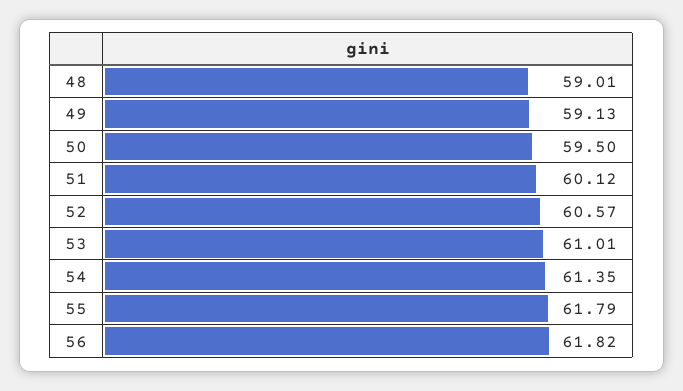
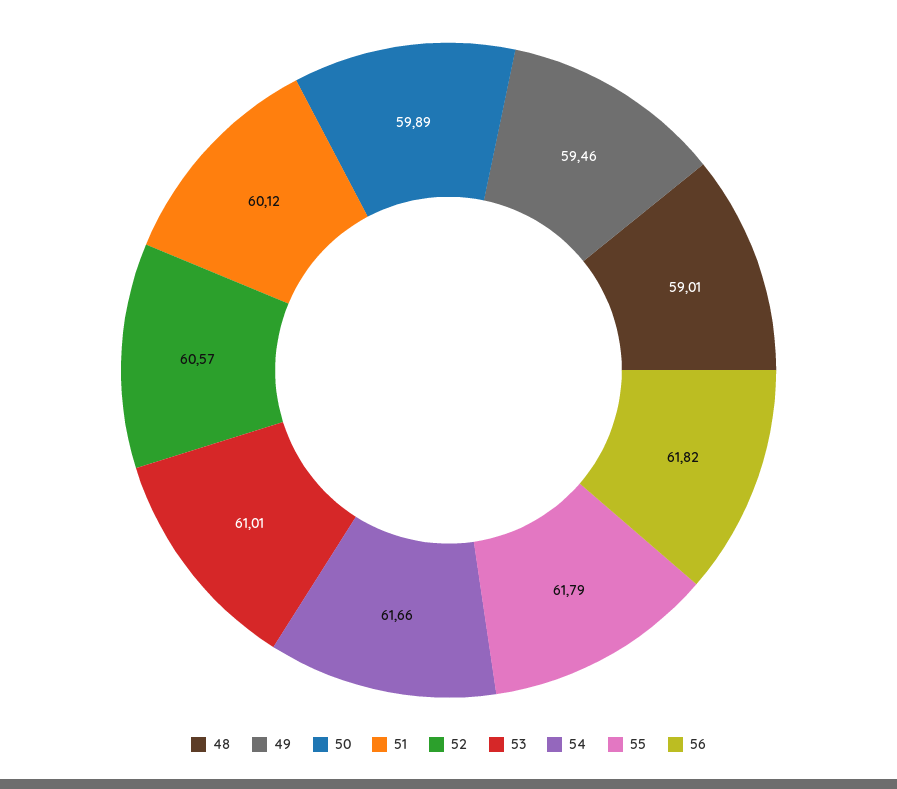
49: 59.13 -> 59.46
50: 59.5 -> 59.89
54: 61.35 -> 61.66

